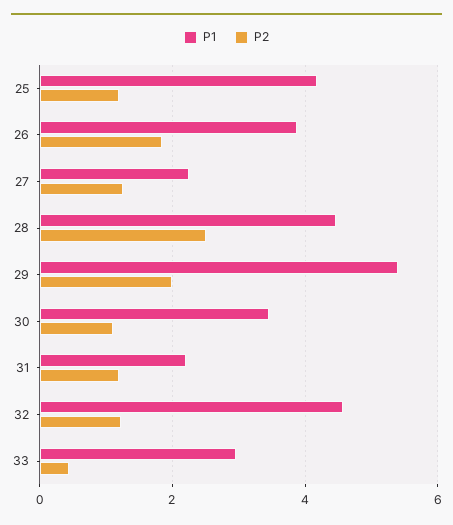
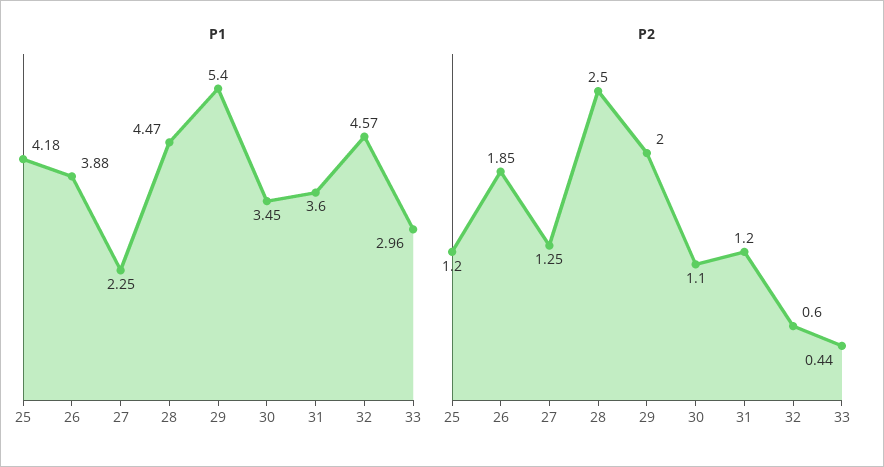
P1, 31: 2.2 -> 3.6
P2, 32: 1.2 -> 0.6

